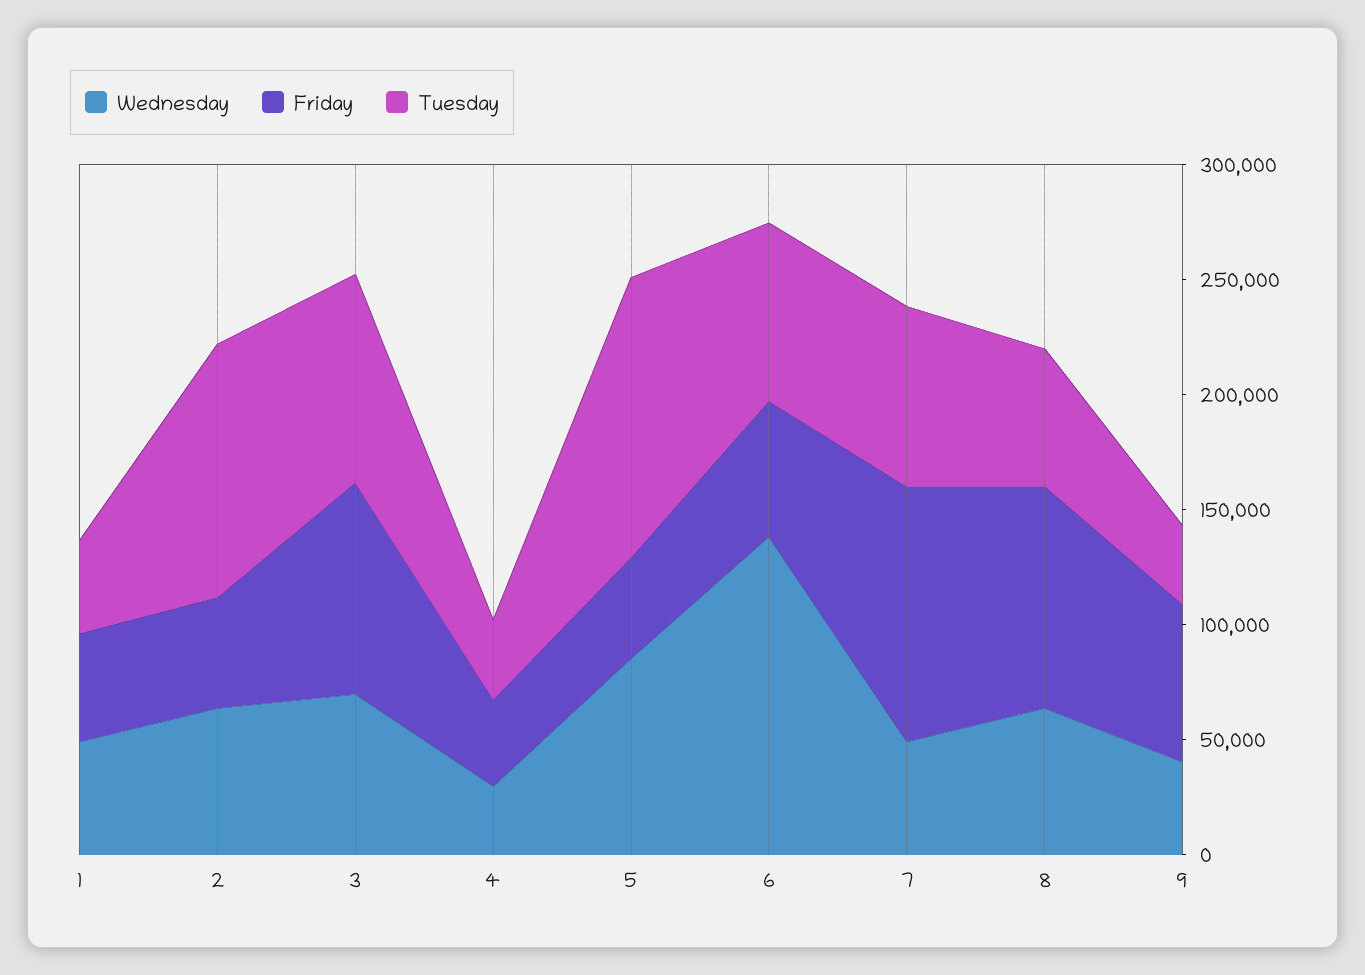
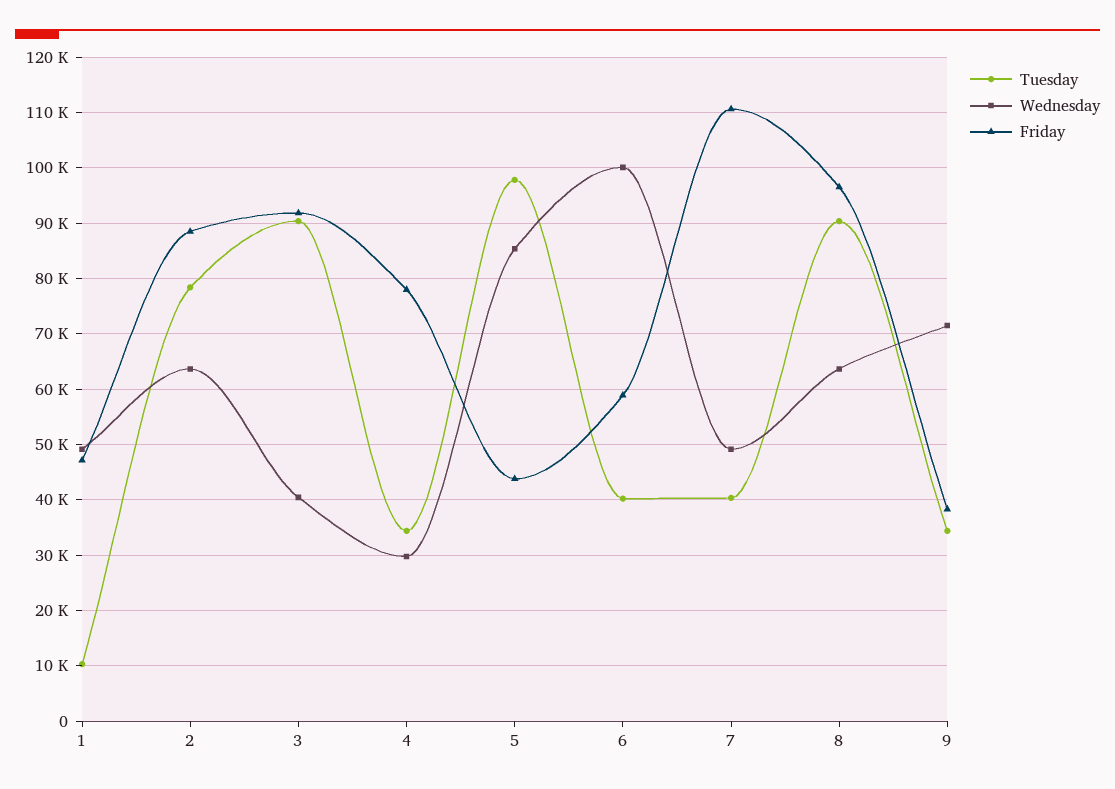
Tuesday, 1: 40000 -> 10000
Friday, 2: 50000 -> 88000
Tuesday, 2: 110000 -> 78000
Wednesday, 3: 70000 -> 40000
Friday, 4: 40000 -> 78000
Tuesday, 5: 120000 -> 98000
Wednesday, 6: 140000 -> 100000
Tuesday, 6: 80000 -> 40000
Tuesday, 7: 80000 -> 40000
Tuesday, 8: 60000 -> 90000
Wednesday, 9: 40000 -> 72000
Friday, 9: 70000 -> 38000

